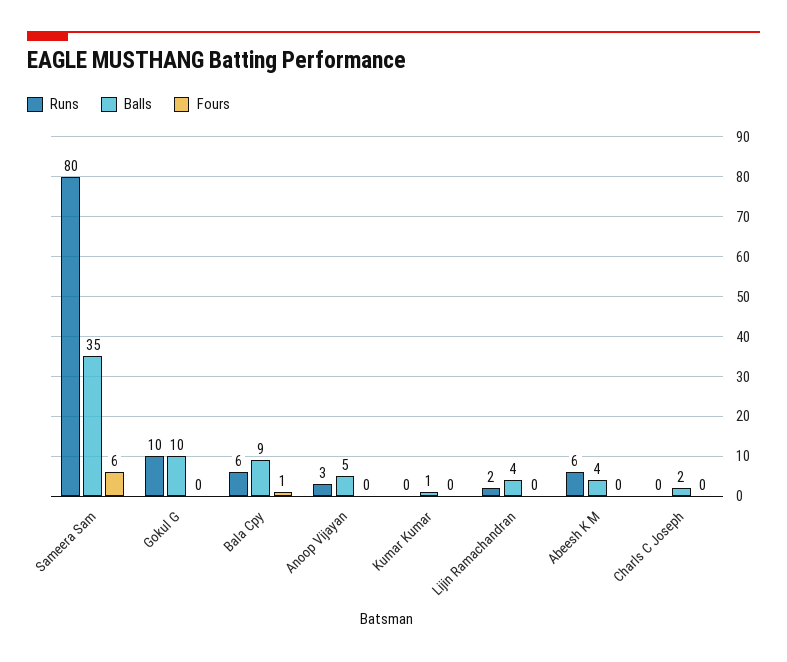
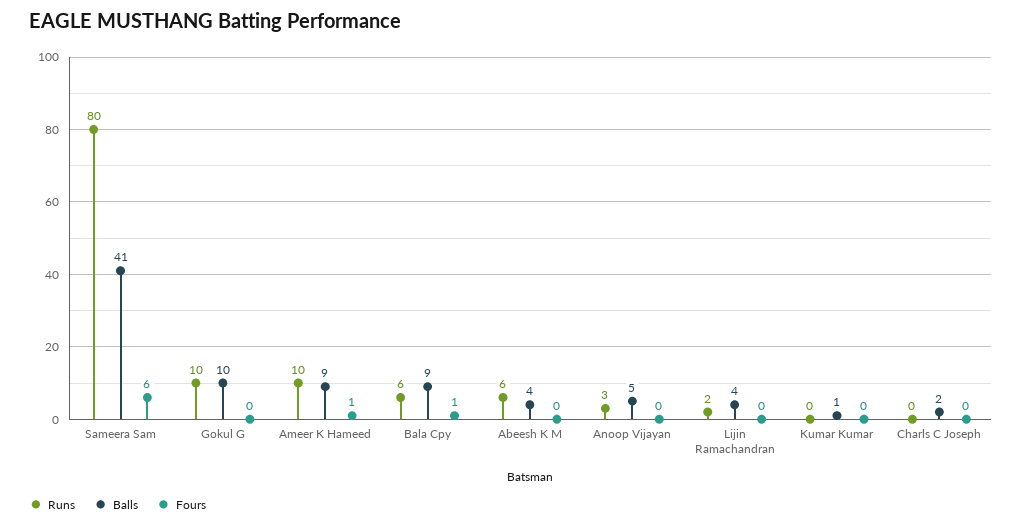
Balls, Sameera Sam: 35 -> 41
Runs, Ameer K Hameed: none -> 10
Balls, Ameer K Hameed: none -> 9
Fours, Ameer K Hameed: none -> 1

